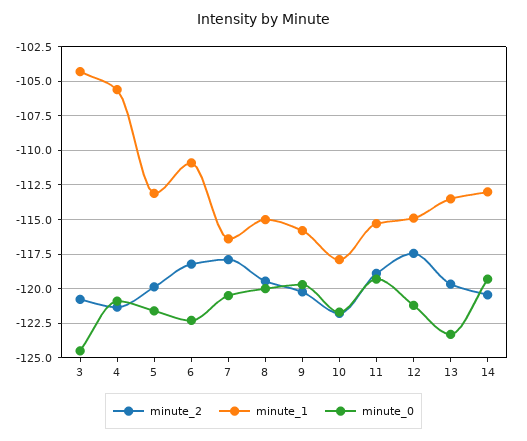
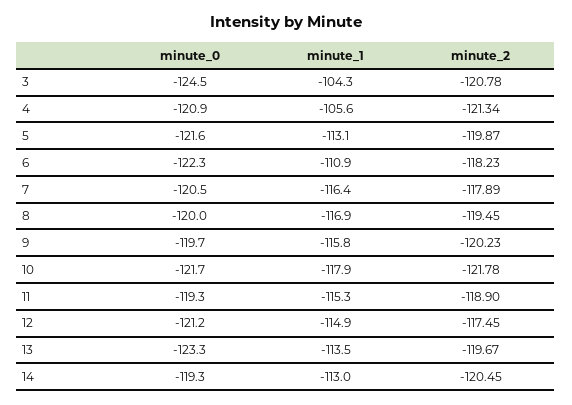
minute_1, 8: -115 -> -116.9

